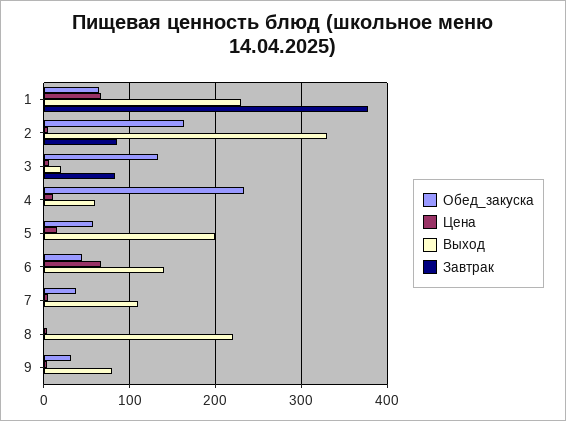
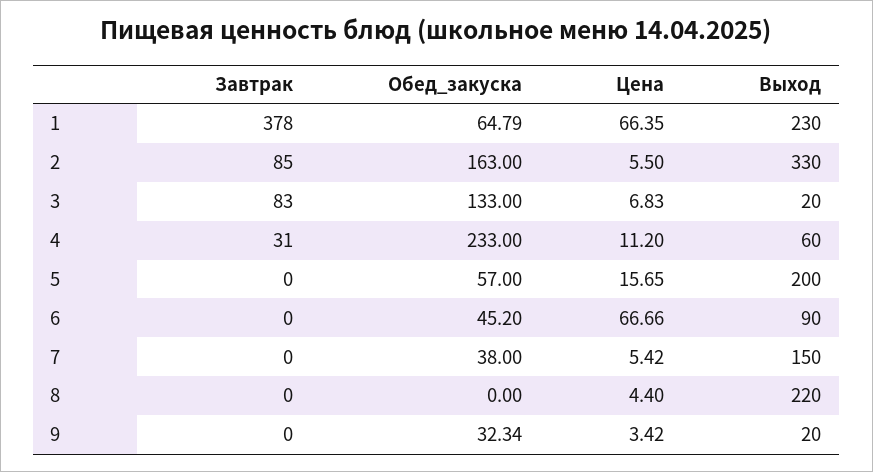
Завтрак, 4: 0 -> 31
Выход, 6: 140 -> 90
Выход, 7: 110 -> 150
Выход, 9: 80 -> 20

